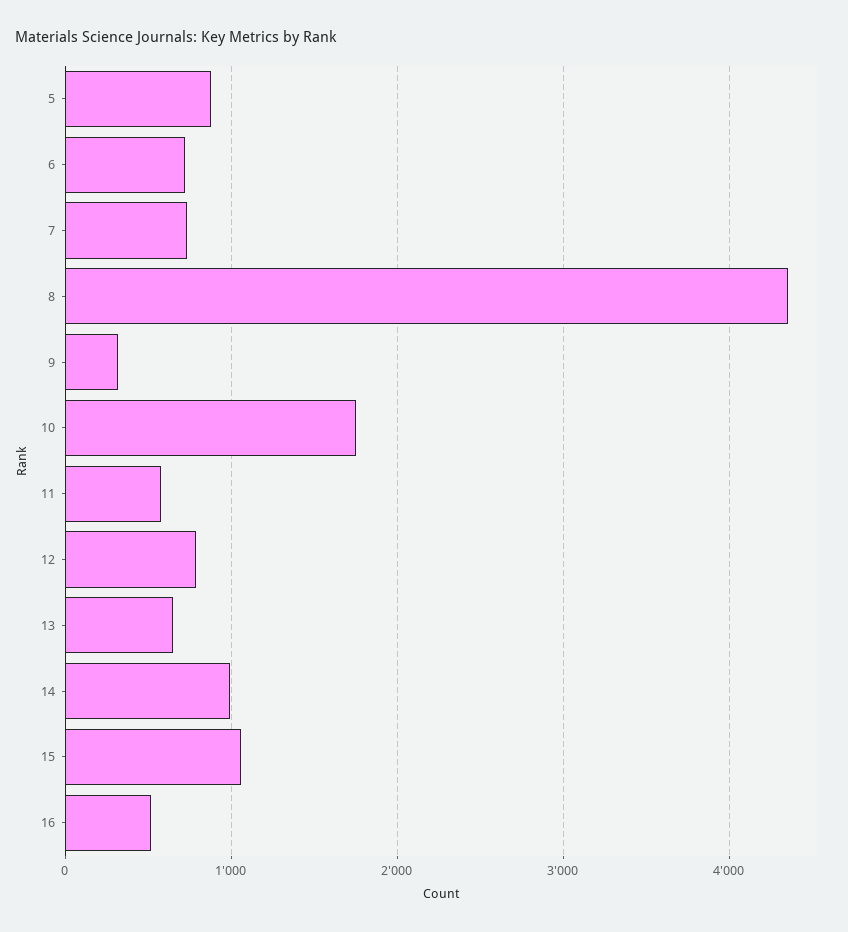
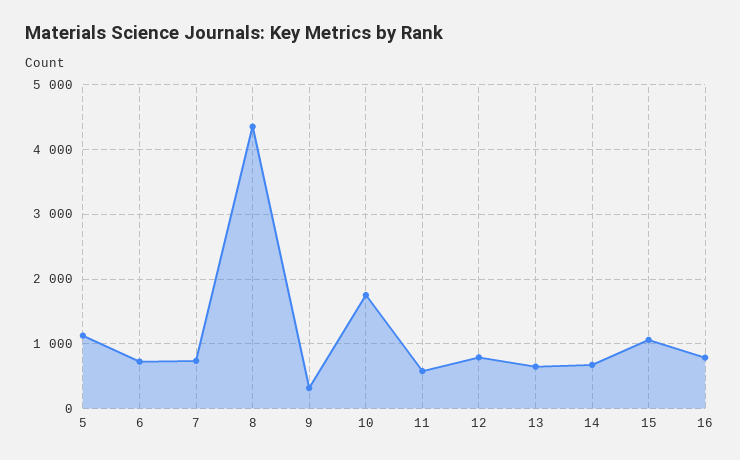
5: 900 -> 1100
14: 1000 -> 700
16: 500 -> 800

